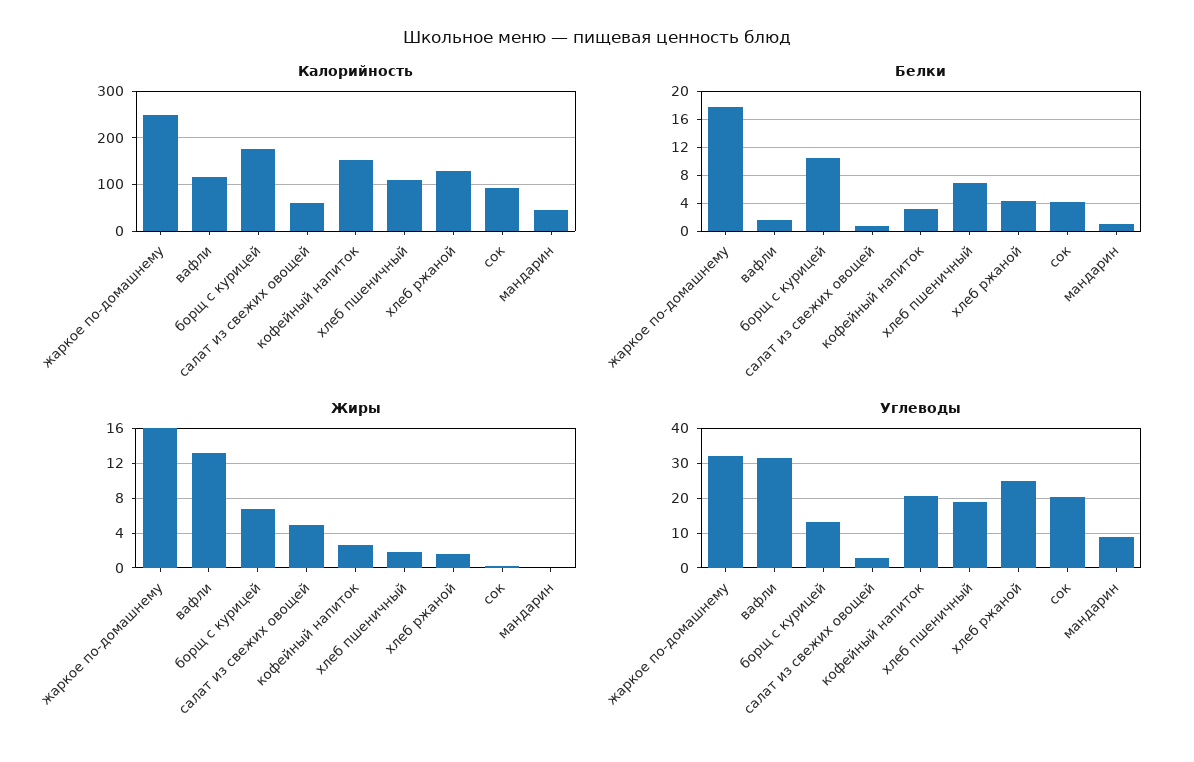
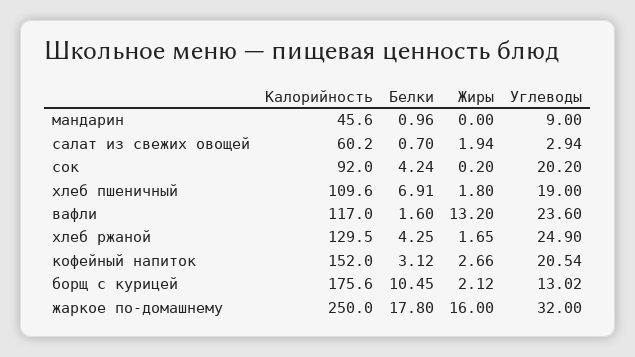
Жиры, борщ с курицей: 7 -> 2.12
Жиры, салат из свежих овощей: 5 -> 1.94
Углеводы, вафли: 32 -> 23.6

